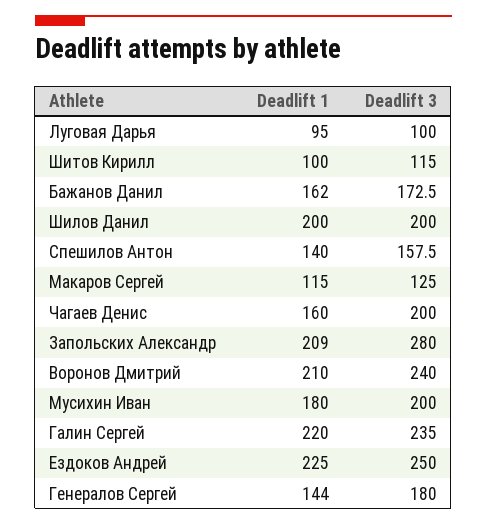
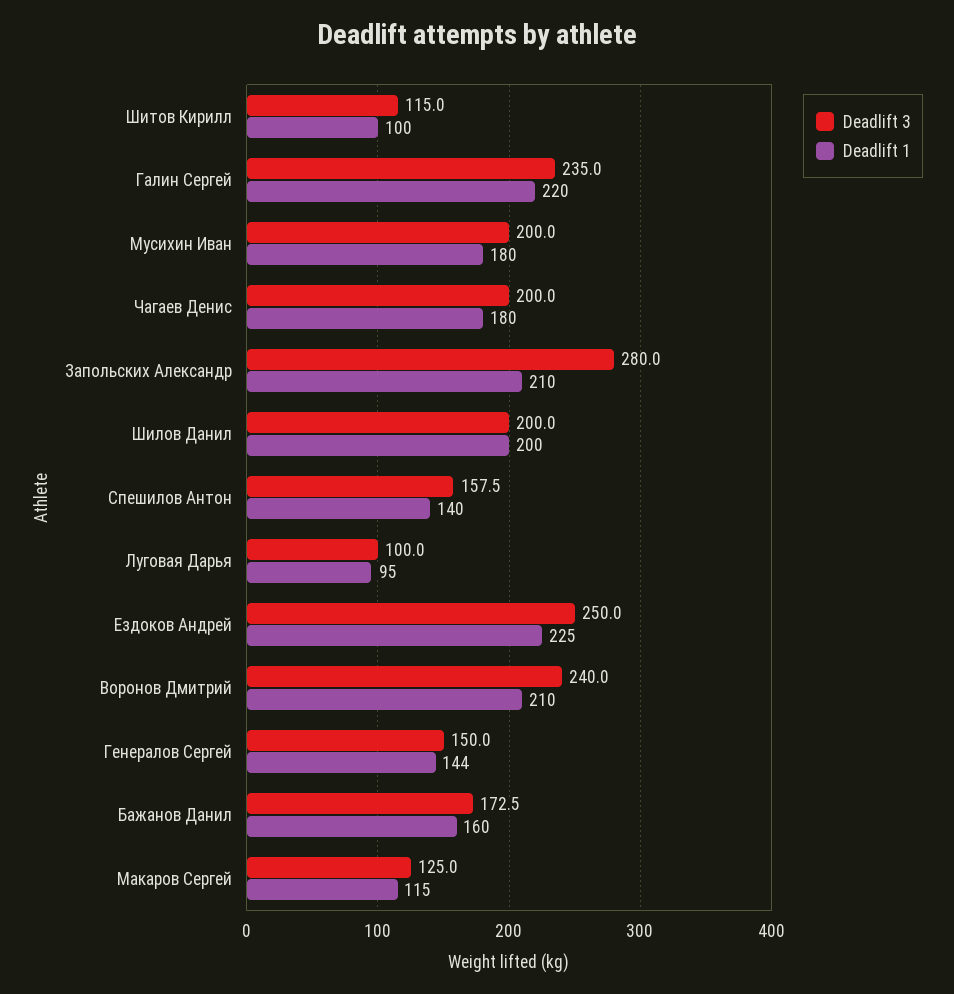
Deadlift 1, Бажанов Данил: 162 -> 160
Deadlift 1, Чагаев Денис: 160 -> 180
Deadlift 1, Запольских Александр: 209 -> 210
Deadlift 3, Генералов Сергей: 180 -> 150

